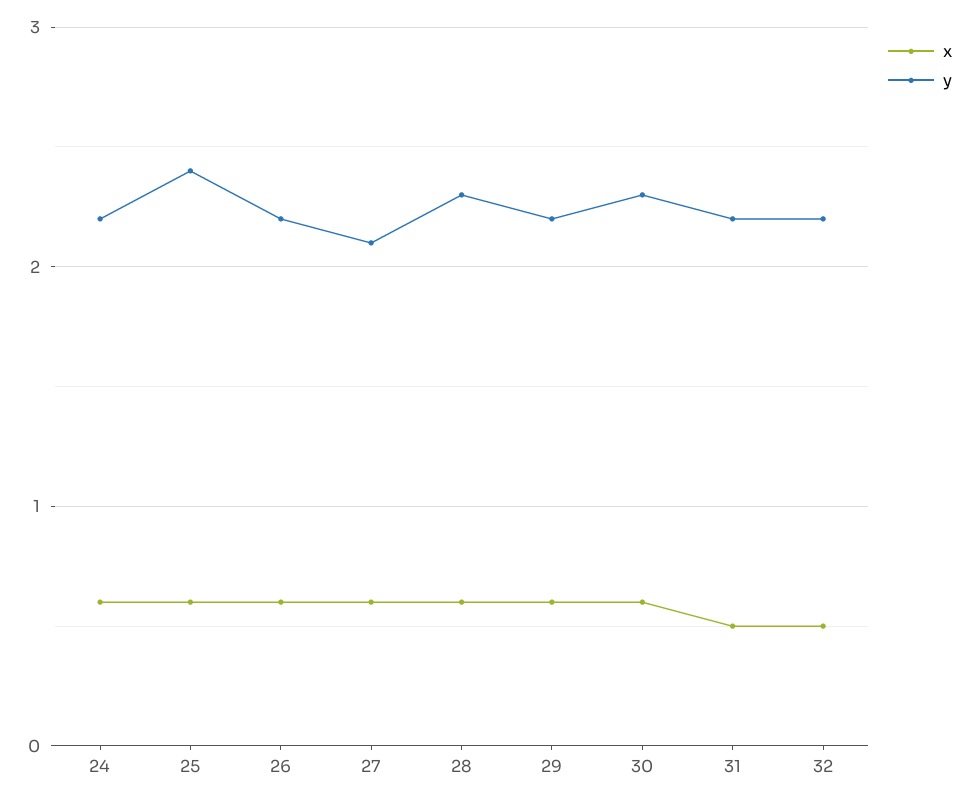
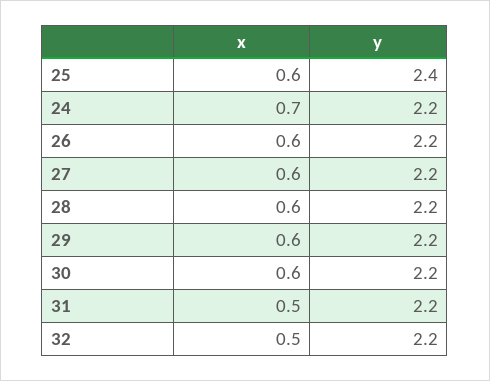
x, 24: 0.6 -> 0.7
y, 27: 2.1 -> 2.2
y, 28: 2.3 -> 2.2
y, 30: 2.3 -> 2.2

